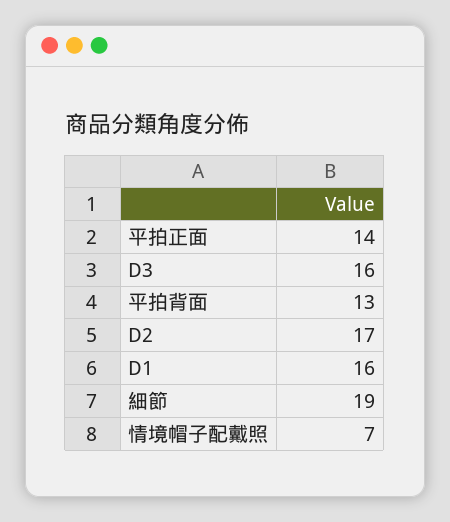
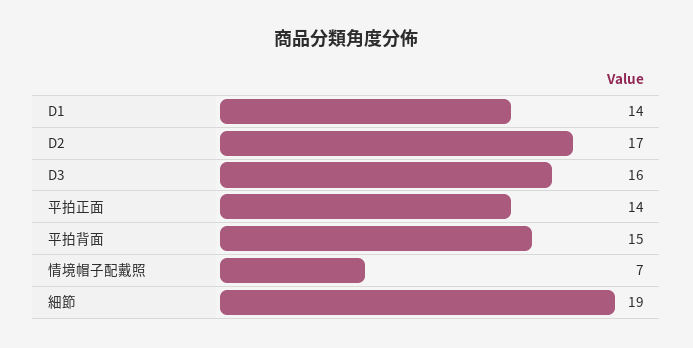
平拍背面: 13 -> 15
D1: 16 -> 14

